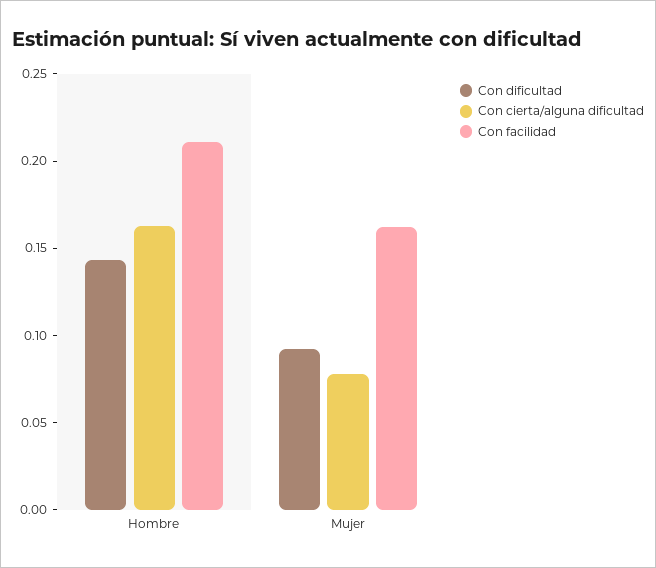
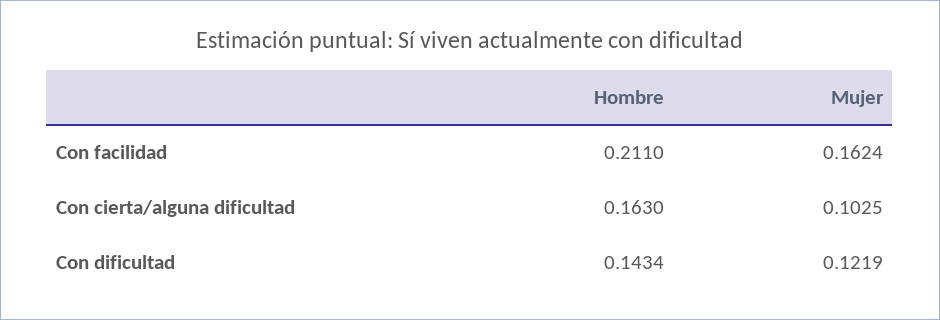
Con dificultad, Mujer: 0.09 -> 0.1219
Con cierta/alguna dificultad, Mujer: 0.08 -> 0.1025

